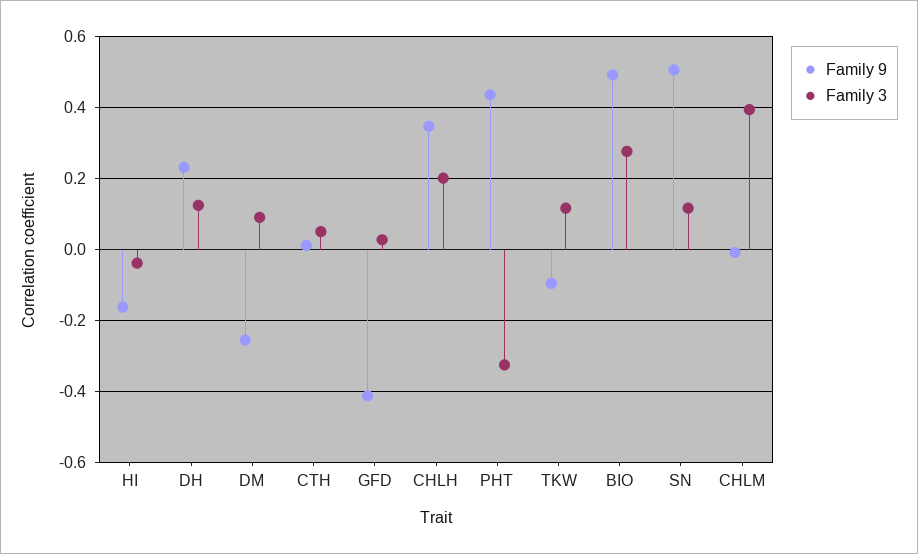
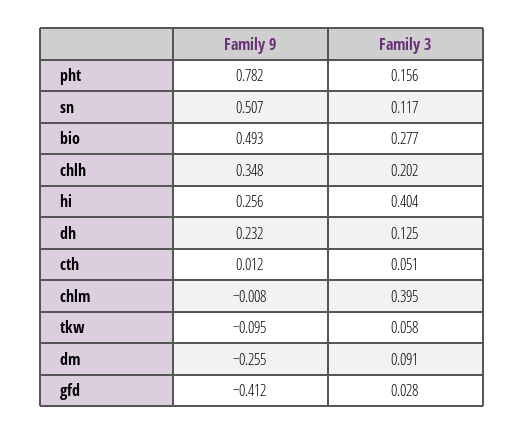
Family 9, HI: -0.16 -> 0.256
Family 3, HI: -0.04 -> 0.404
Family 9, PHT: 0.44 -> 0.782
Family 3, PHT: -0.32 -> 0.156
Family 3, TKW: 0.12 -> 0.058

